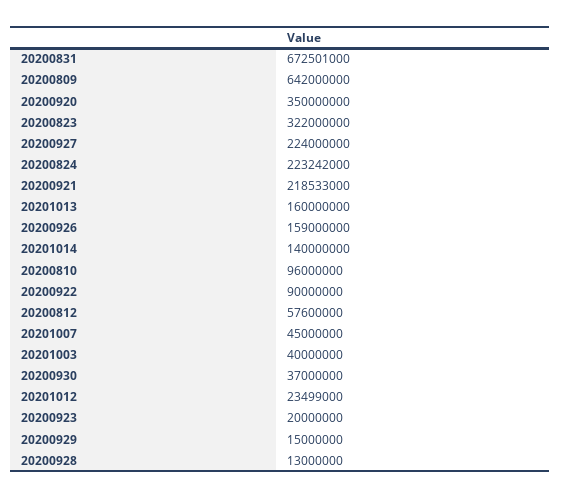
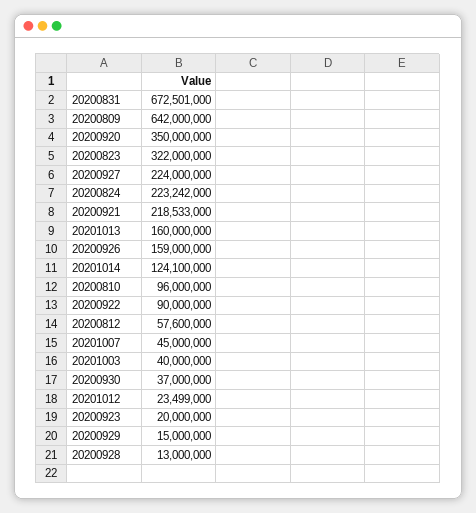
20201014: 140000000 -> 124100000

